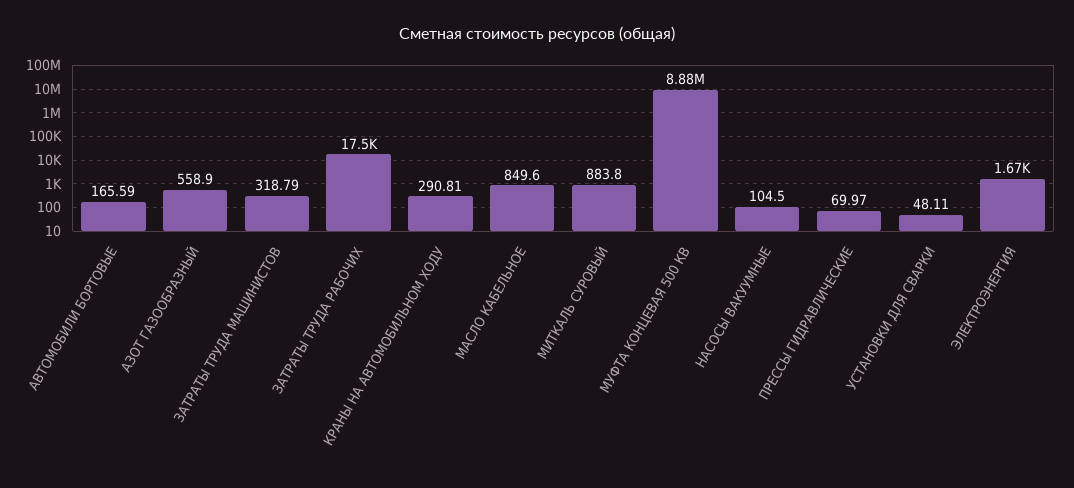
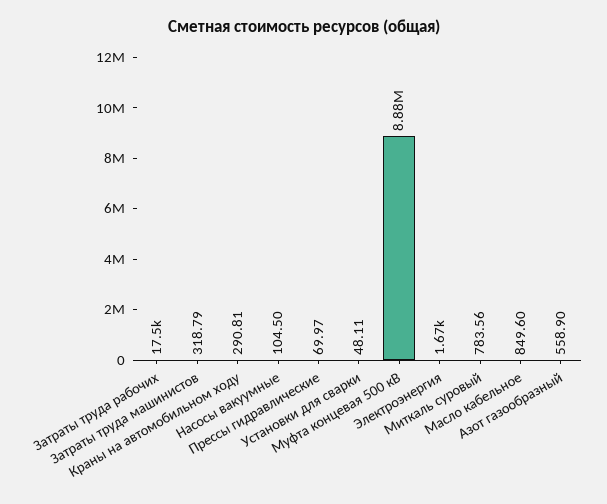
АВТОМОБИЛИ БОРТОВЫЕ: 165.59 -> none
МИТКАЛЬ СУРОВЫЙ: 883.8 -> 783.56

